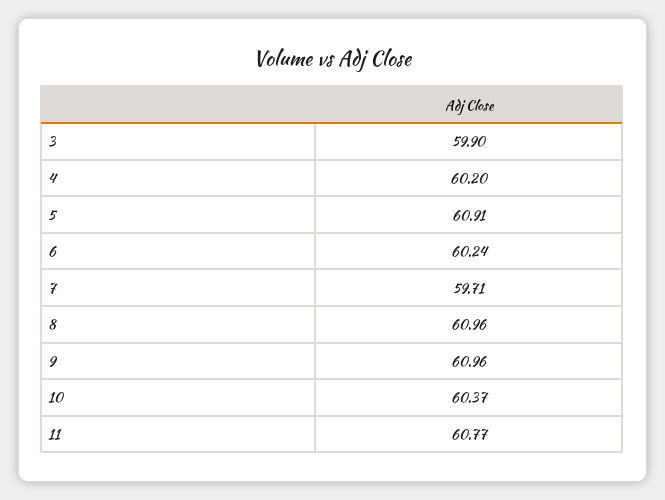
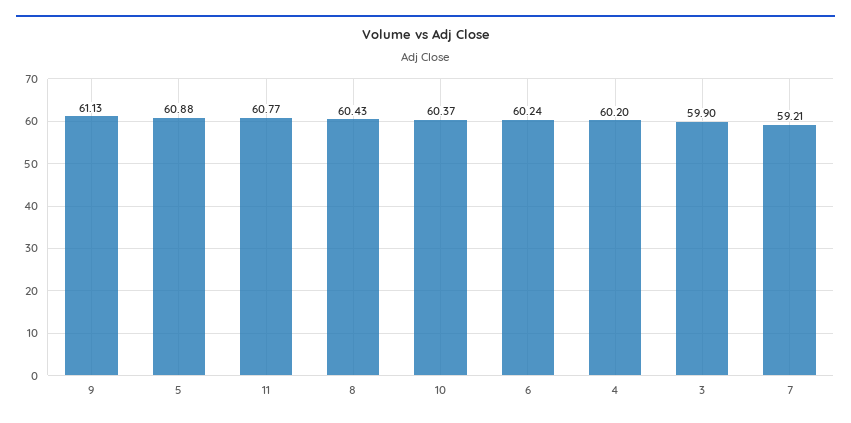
5: 60.91 -> 60.88
7: 59.71 -> 59.21
8: 60.96 -> 60.43
9: 60.96 -> 61.13

